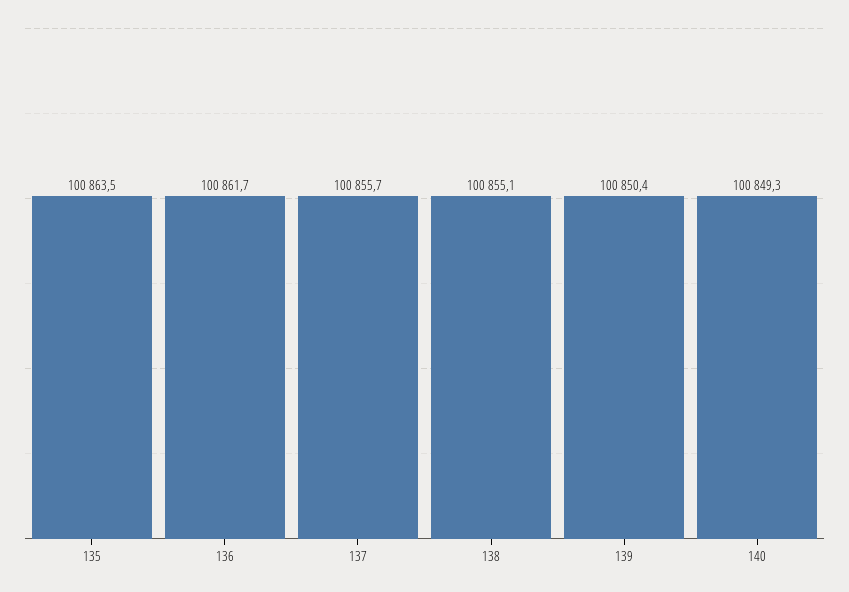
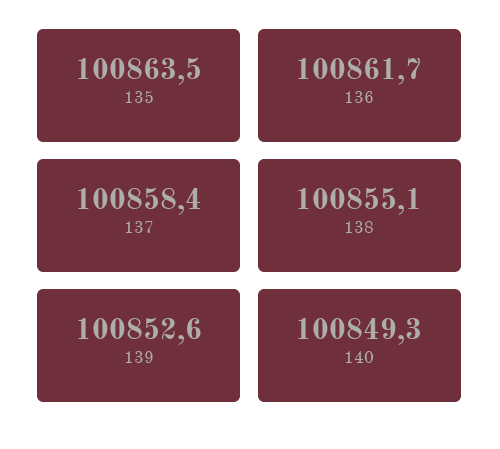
137: 100855.7 -> 100858.4
139: 100850.4 -> 100852.6

